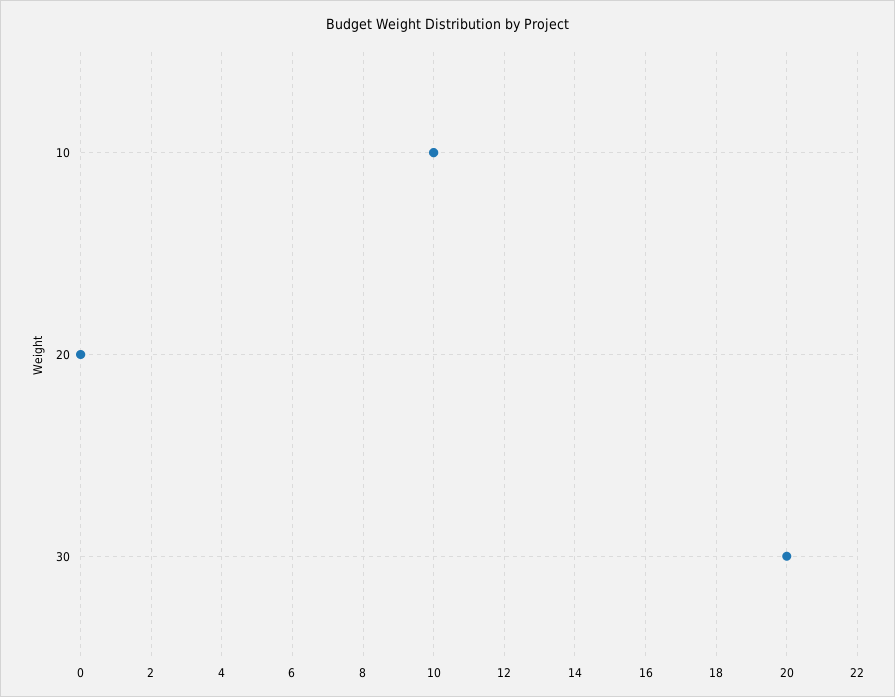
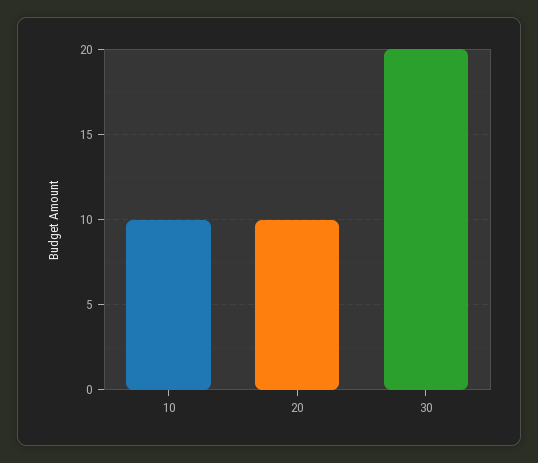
20: 0 -> 10

